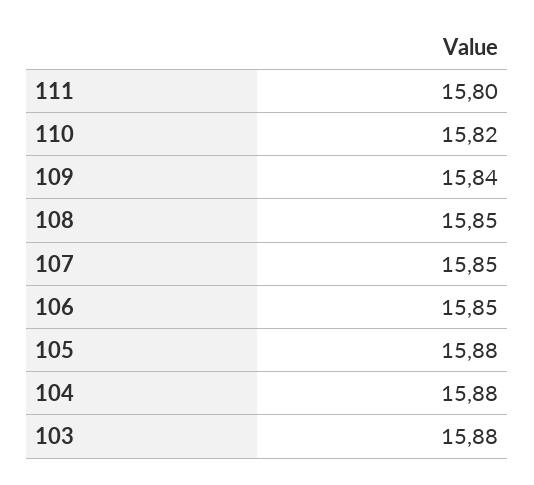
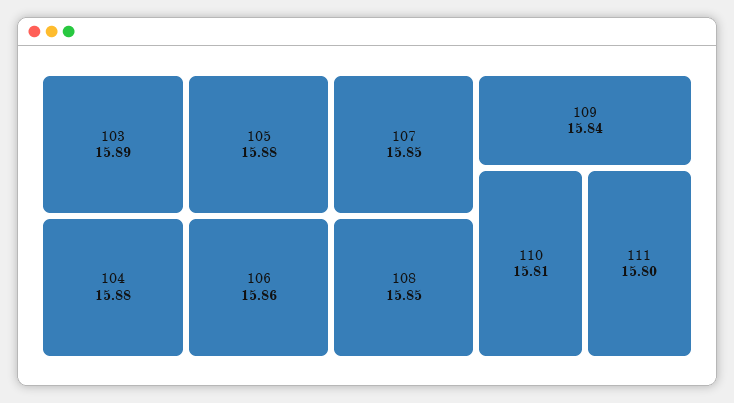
110: 15.82 -> 15.81
106: 15.85 -> 15.86
103: 15.88 -> 15.89

